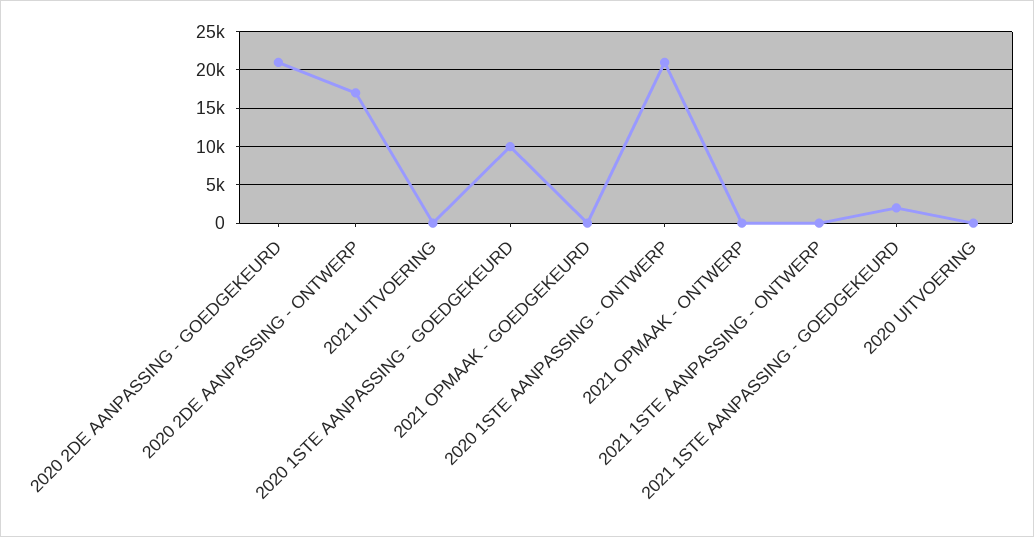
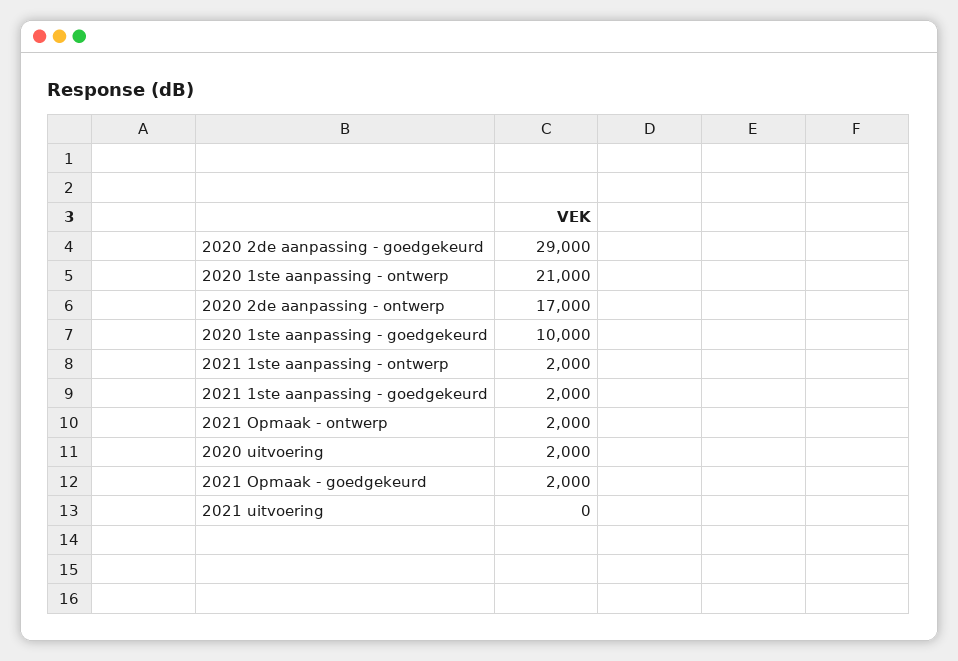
2020 2DE AANPASSING - GOEDGEKEURD: 21000 -> 29000
2021 OPMAAK - GOEDGEKEURD: 0 -> 2000
2021 OPMAAK - ONTWERP: 0 -> 2000
2021 1STE AANPASSING - ONTWERP: 0 -> 2000
2020 UITVOERING: 0 -> 2000

